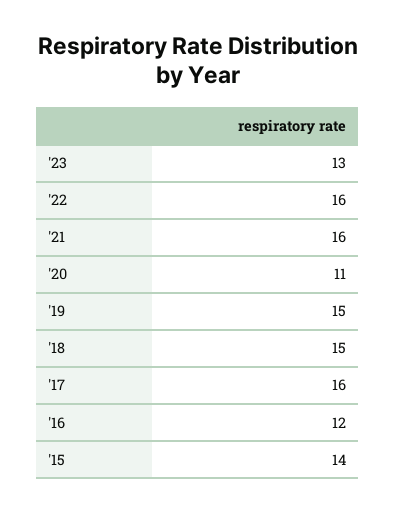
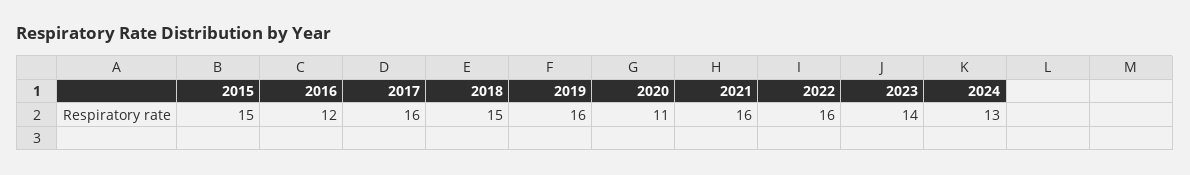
'23: 13 -> 14
'19: 15 -> 16
'15: 14 -> 15
2024: none -> 13

